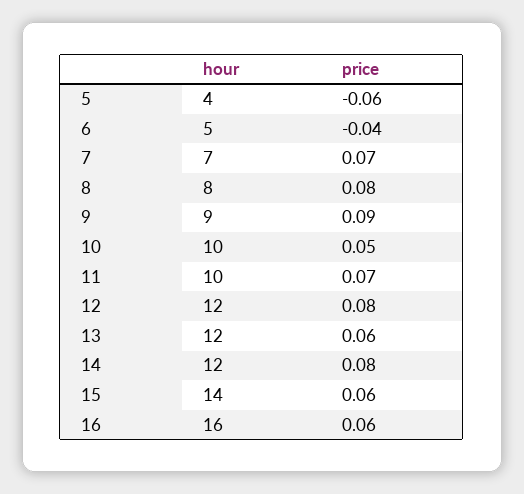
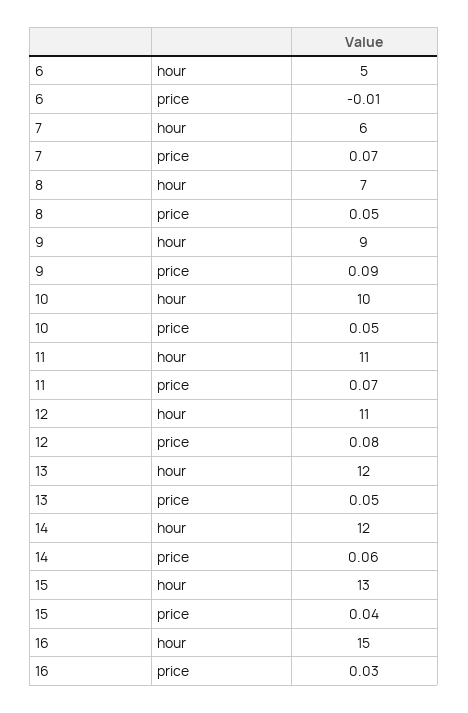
hour, 5: 4 -> none
price, 5: -0.06 -> none
price, 6: -0.04 -> -0.01
hour, 7: 7 -> 6
hour, 8: 8 -> 7
price, 8: 0.08 -> 0.05
hour, 11: 10 -> 11
hour, 12: 12 -> 11
price, 13: 0.06 -> 0.05
price, 14: 0.08 -> 0.06
hour, 15: 14 -> 13
price, 15: 0.06 -> 0.04
hour, 16: 16 -> 15
price, 16: 0.06 -> 0.03

